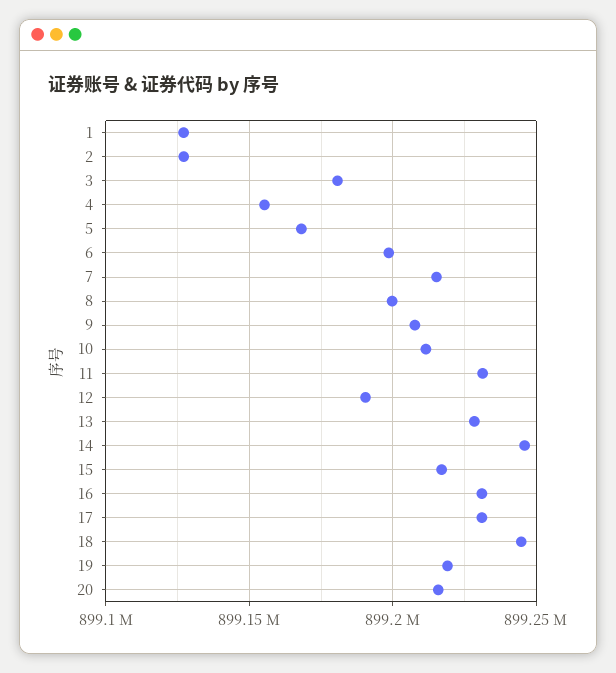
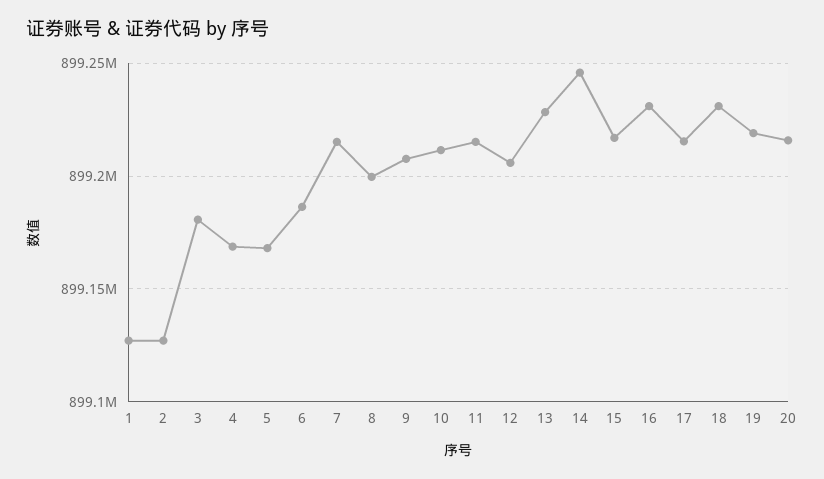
4: 899155000 -> 899170000
6: 899200000 -> 899185000
11: 899230000 -> 899215000
12: 899190000 -> 899205000
17: 899230000 -> 899215000
18: 899245000 -> 899230000

